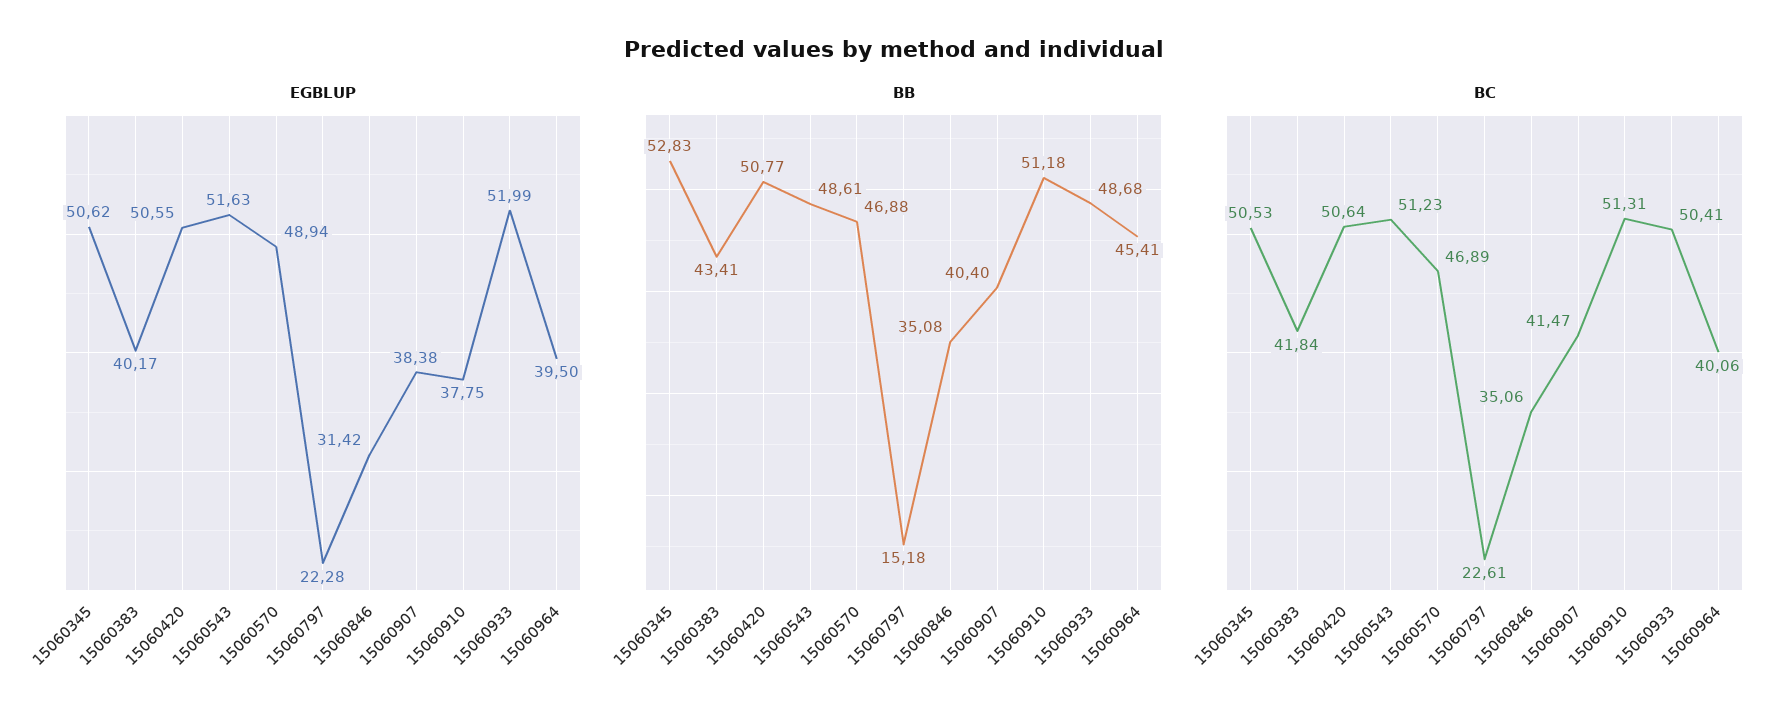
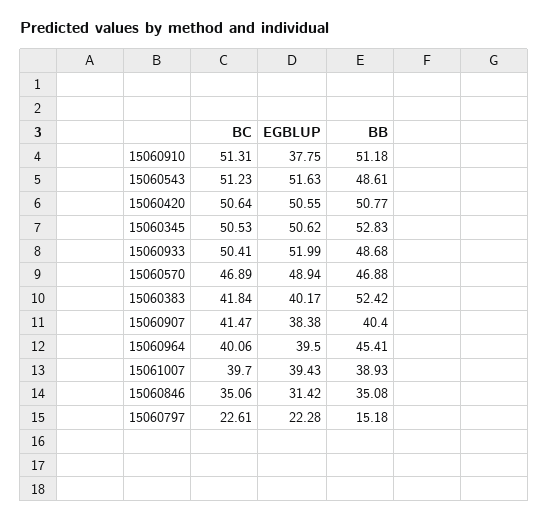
BB, 15060383: 43.41 -> 52.42
BC, 15061007: none -> 39.7
EGBLUP, 15061007: none -> 39.43
BB, 15061007: none -> 38.93

